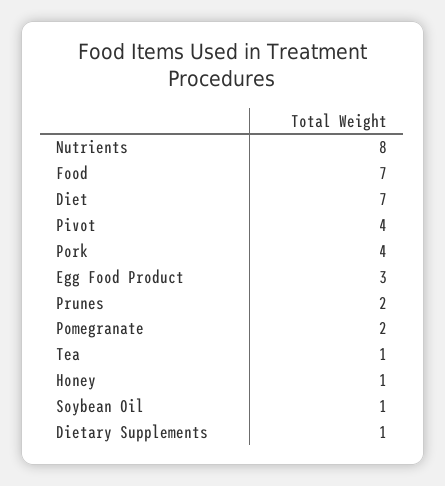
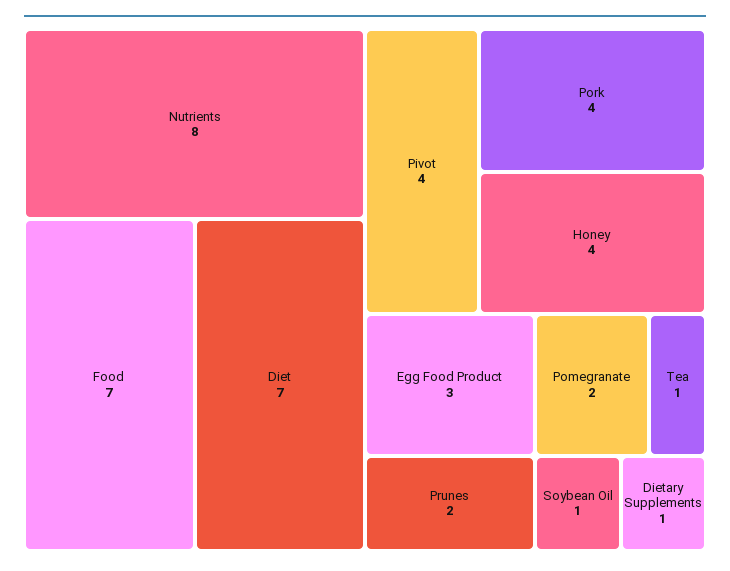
Honey: 1 -> 4

